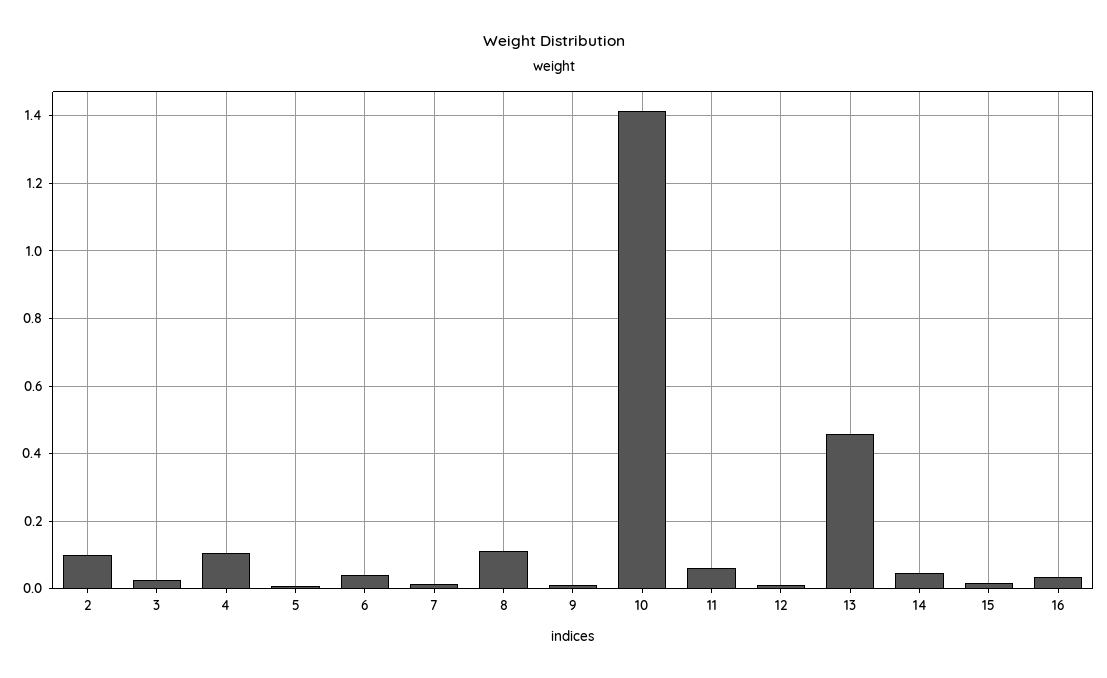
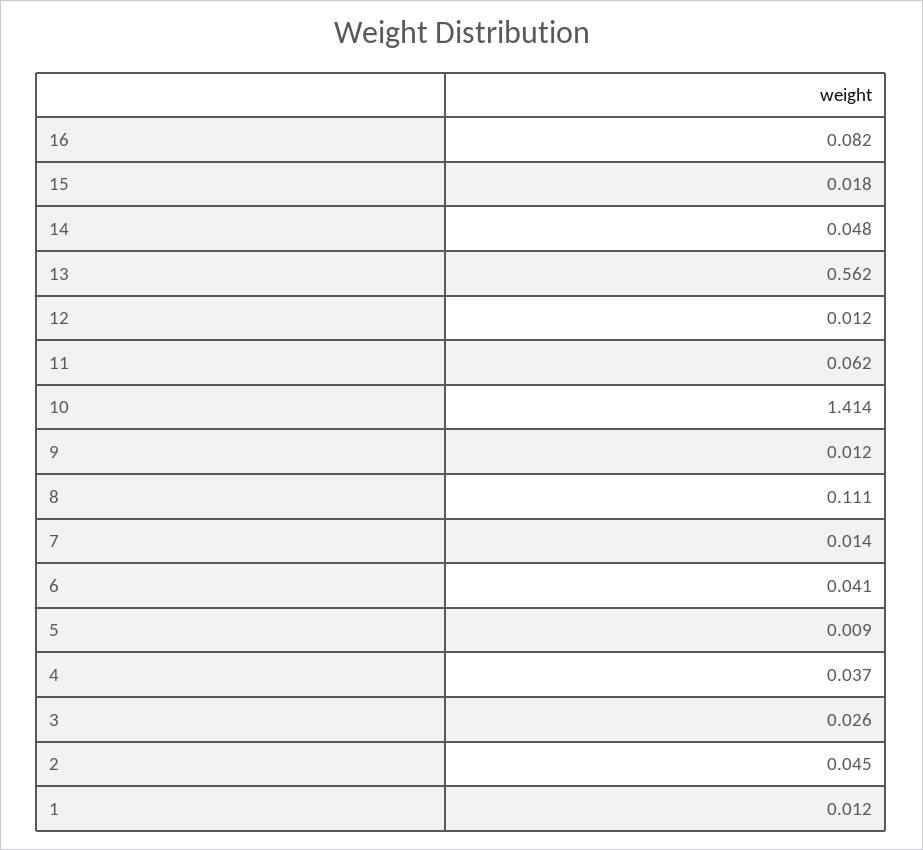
2: 0.1 -> 0.045
4: 0.1 -> 0.037
13: 0.46 -> 0.562
16: 0.04 -> 0.082
1: none -> 0.012

